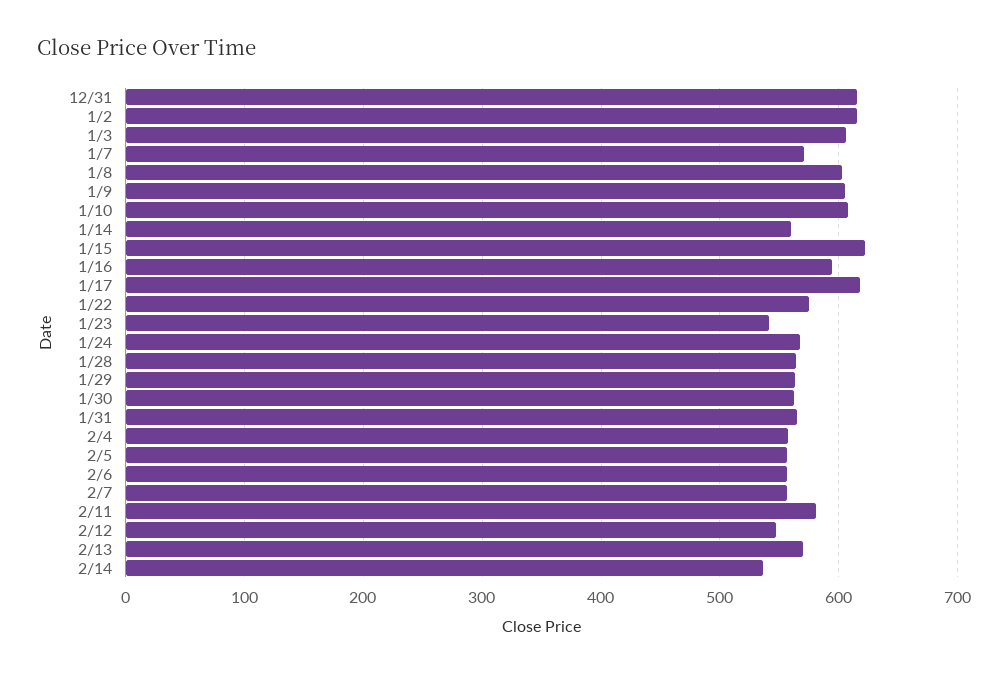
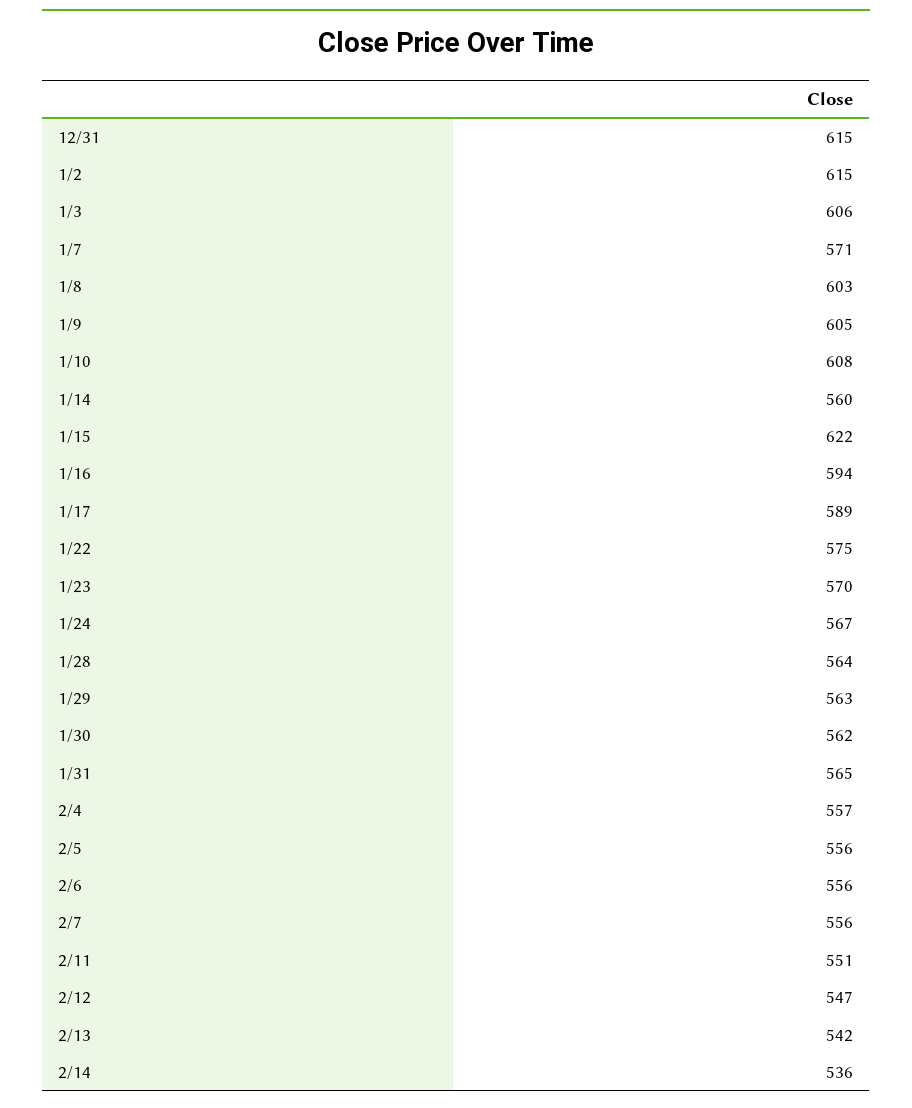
1/17: 620 -> 589
1/23: 540 -> 570
2/11: 580 -> 551
2/13: 570 -> 542

